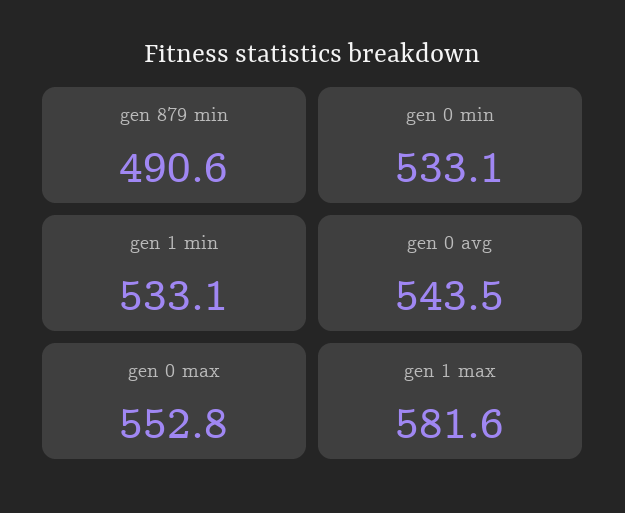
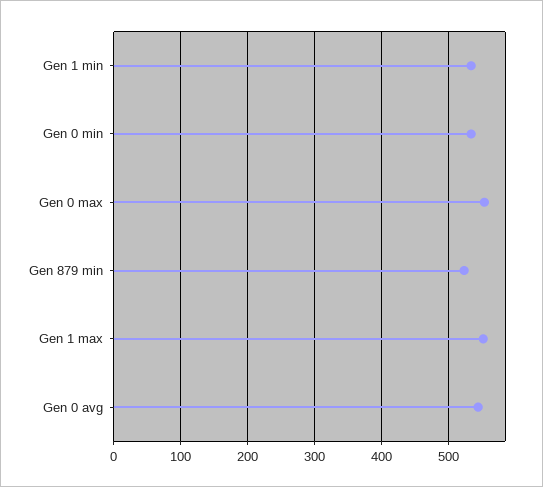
gen 879 min: 490.6 -> 520
gen 1 max: 581.6 -> 550

